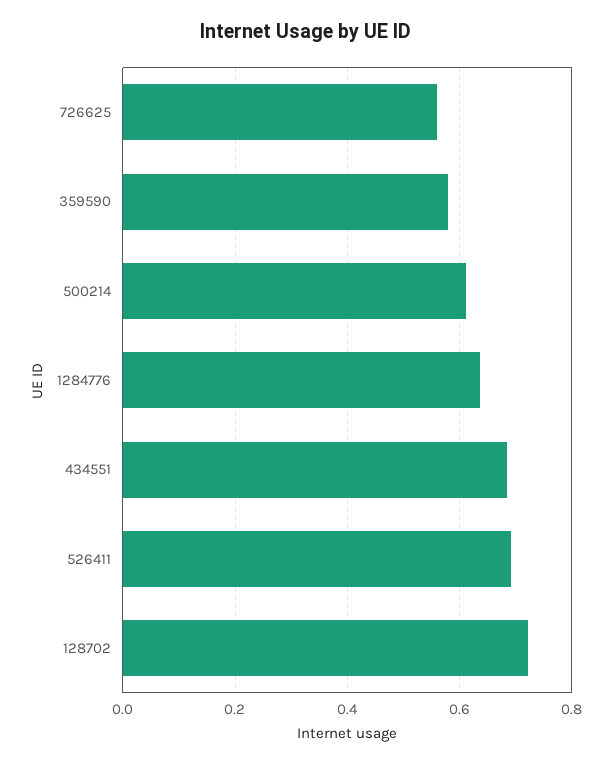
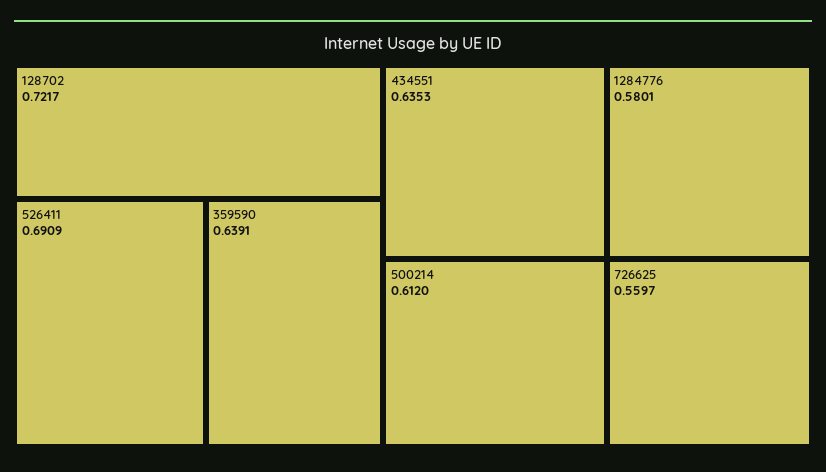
359590: 0.58 -> 0.6391
1284776: 0.64 -> 0.5801
434551: 0.68 -> 0.6353

